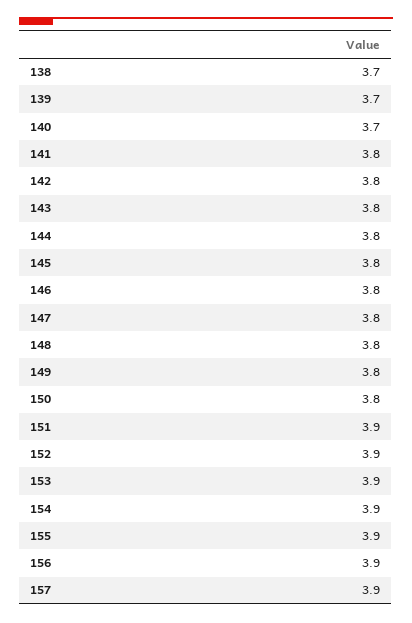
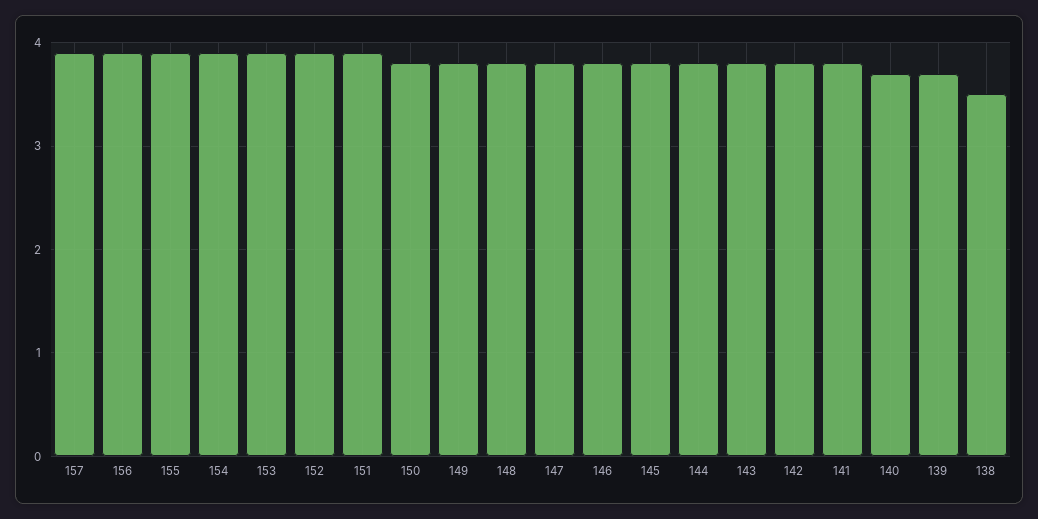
138: 3.7 -> 3.5

